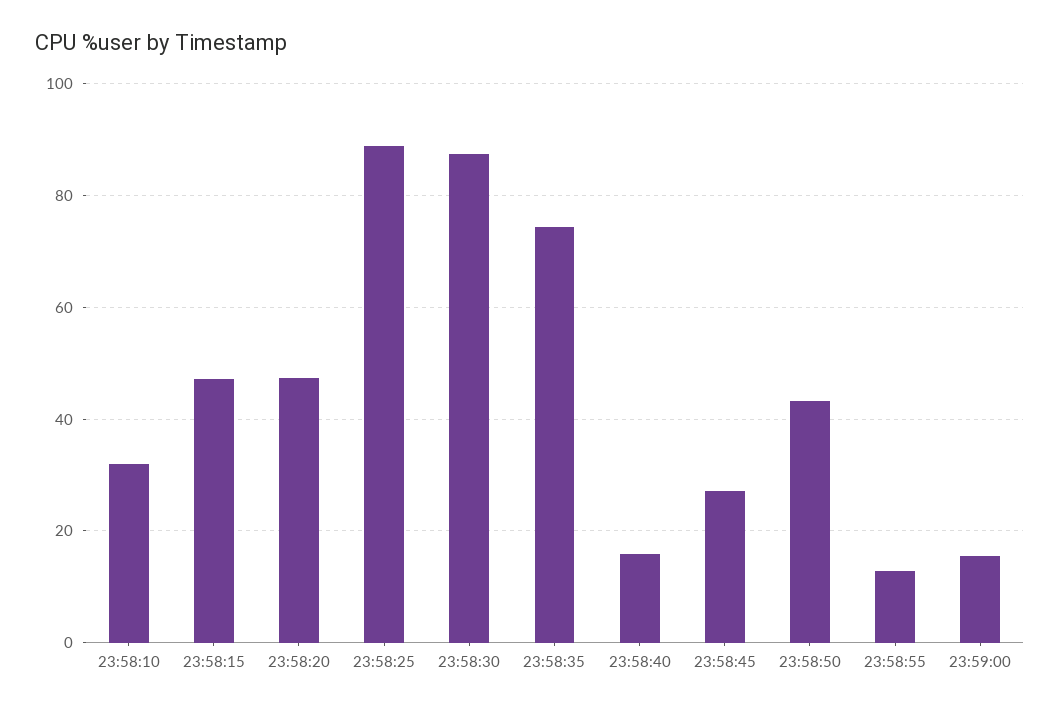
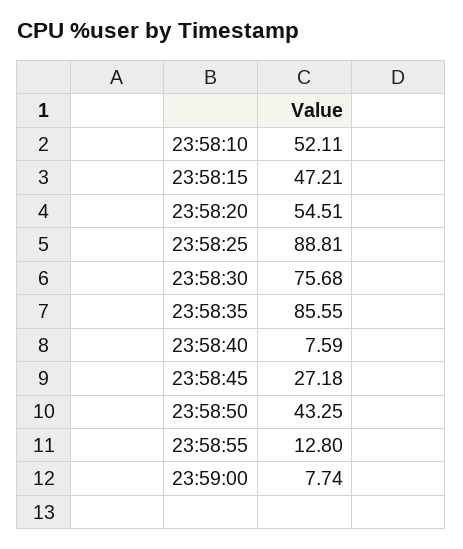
23:58:10: 32 -> 52.11
23:58:20: 48 -> 54.51
23:58:30: 88 -> 75.68
23:58:35: 74 -> 85.55
23:58:40: 16 -> 7.59
23:59:00: 16 -> 7.74

